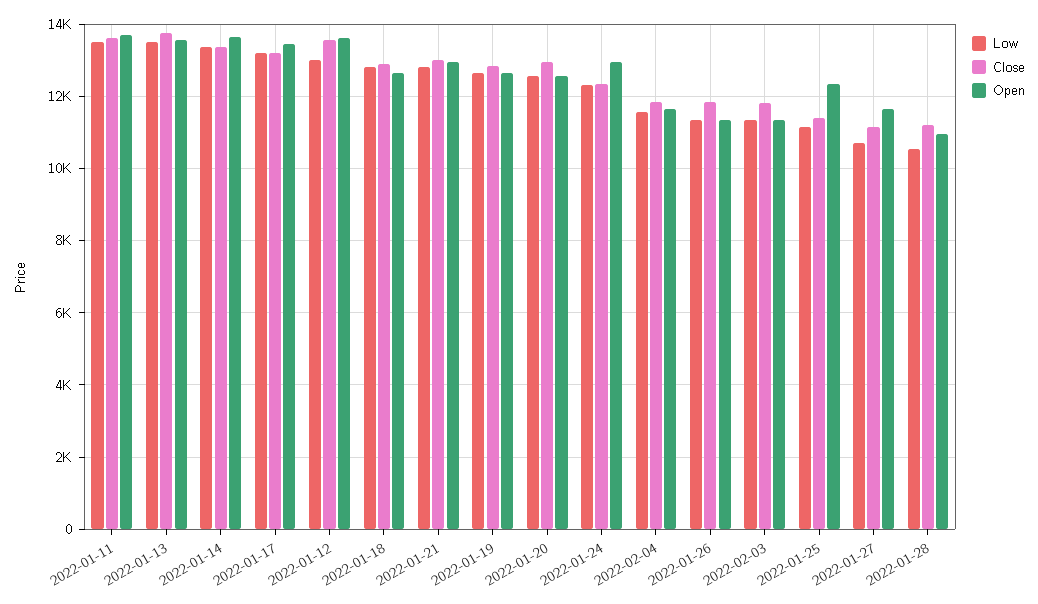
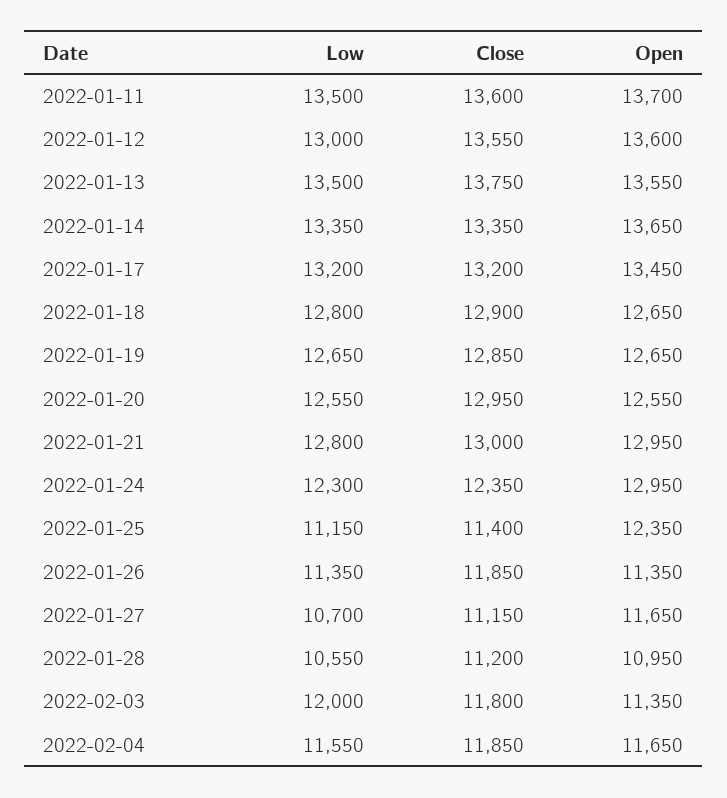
Low, 2022-02-03: 11400 -> 12000

